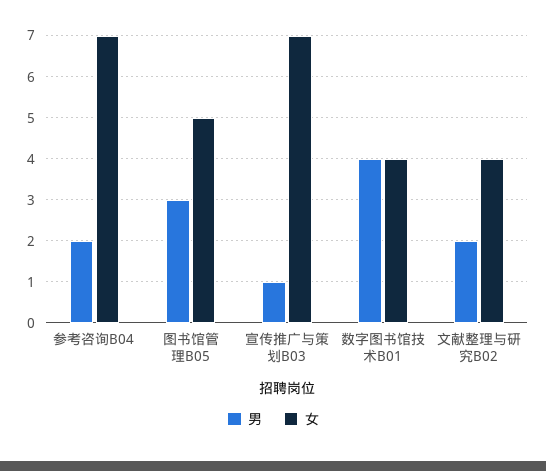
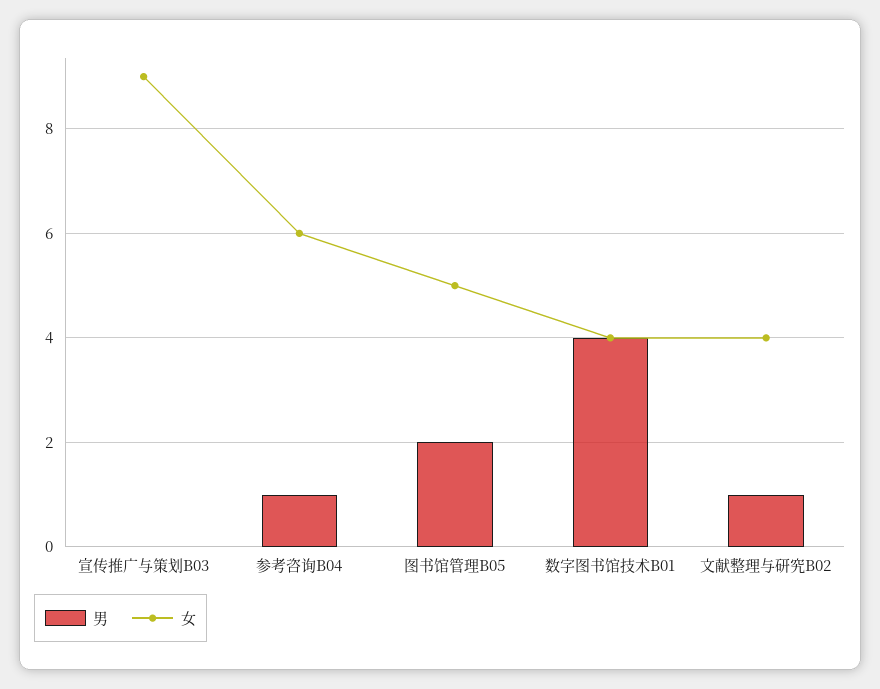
男, 参考咨询B04: 2 -> 1
女, 参考咨询B04: 7 -> 6
男, 图书馆管理B05: 3 -> 2
男, 宣传推广与策划B03: 1 -> 0
女, 宣传推广与策划B03: 7 -> 9
男, 文献整理与研究B02: 2 -> 1

